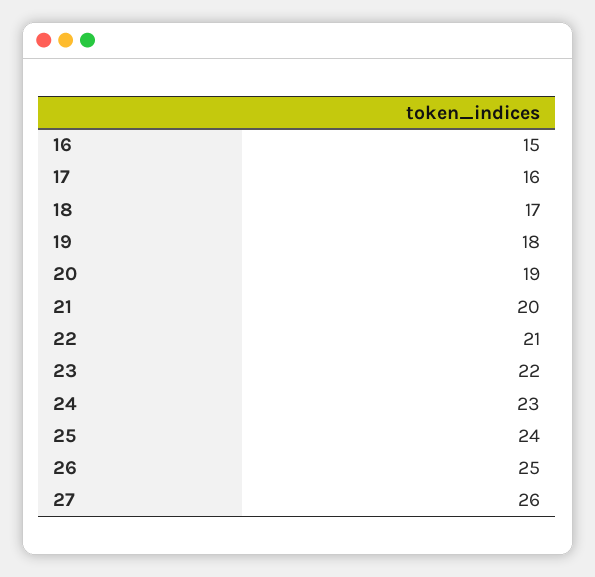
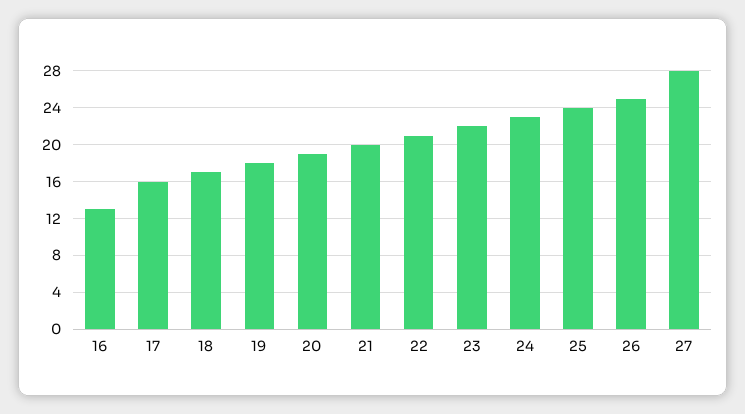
16: 15 -> 13
27: 26 -> 28

